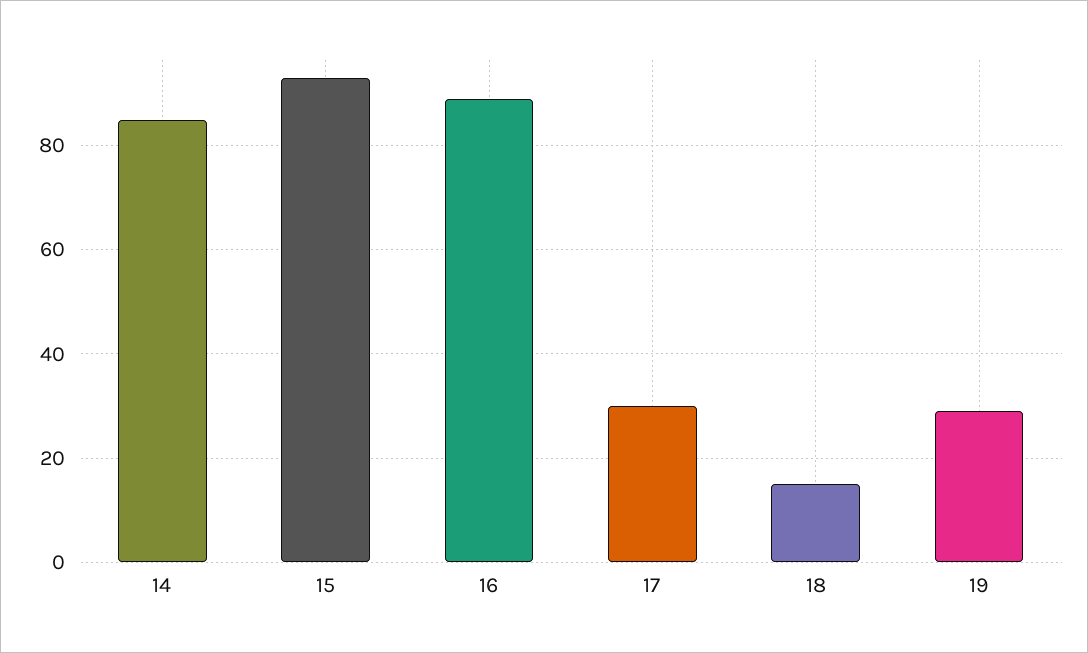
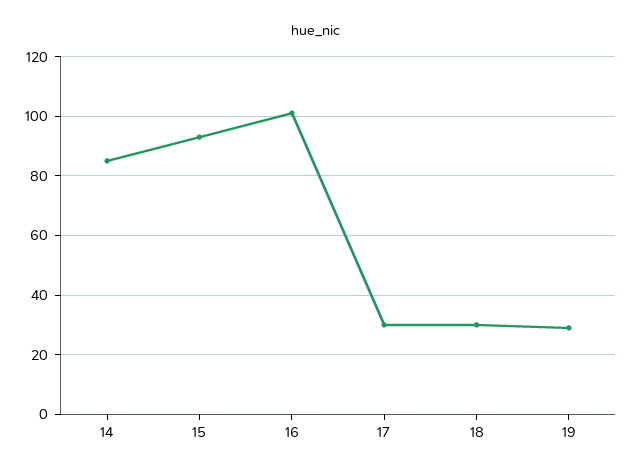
16: 90 -> 100
18: 15 -> 30

